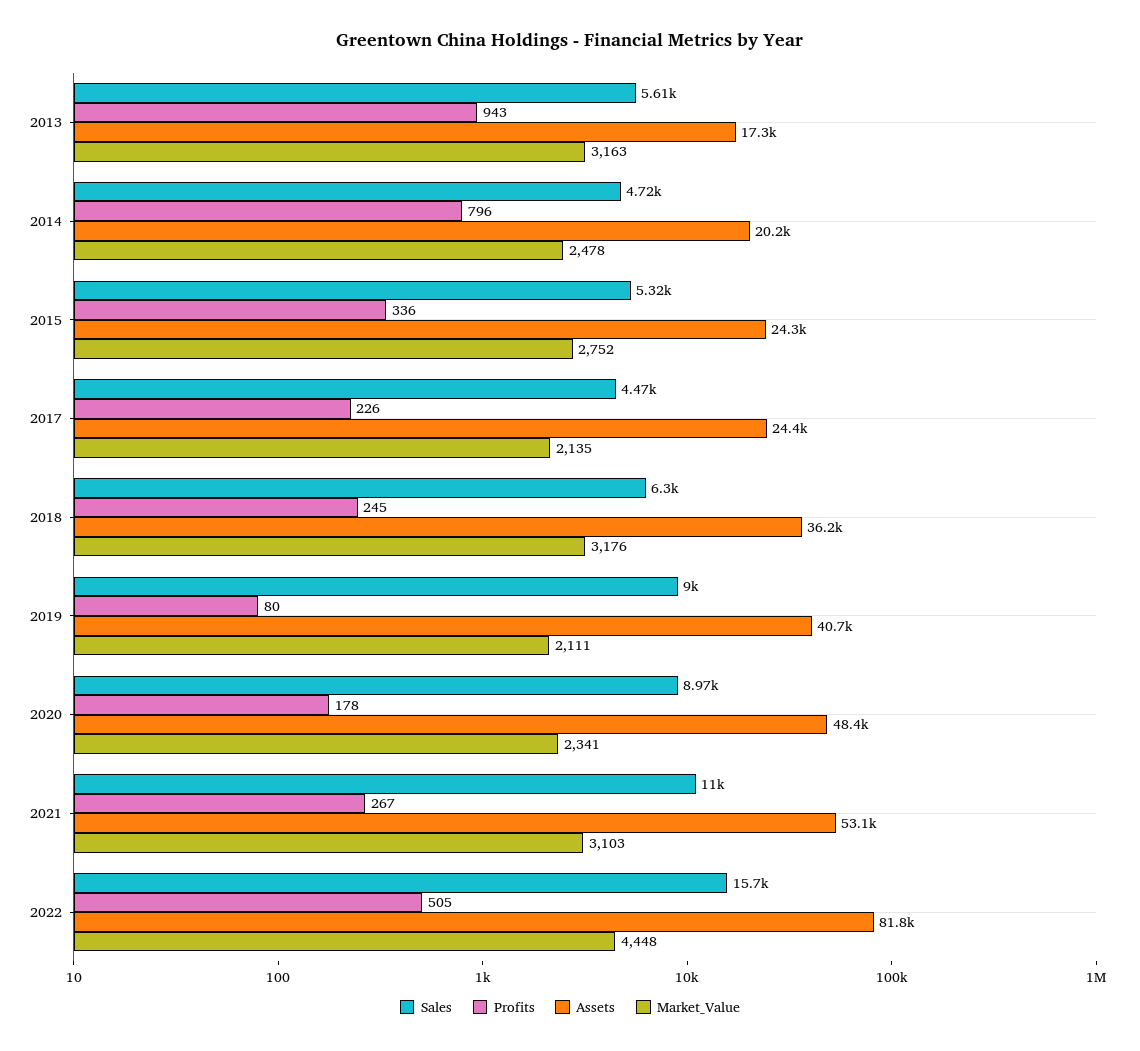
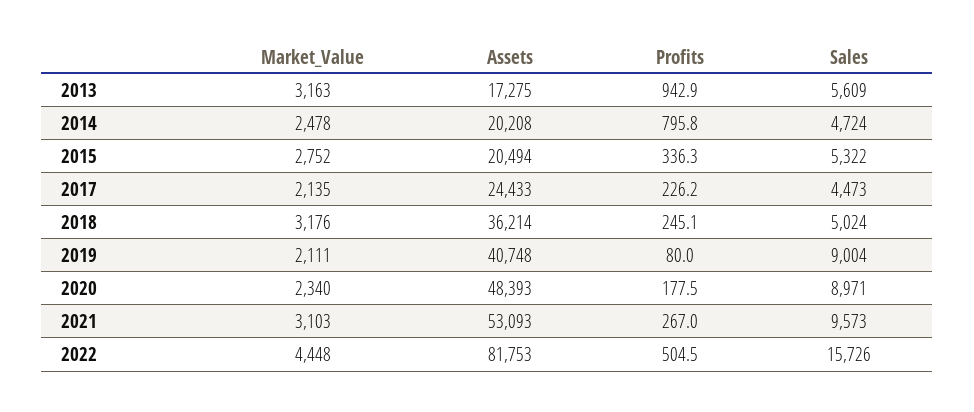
Assets, 2015: 24300 -> 20494
Sales, 2018: 6300 -> 5024
Market_Value, 2020: 2341 -> 2340
Sales, 2021: 11000 -> 9573

